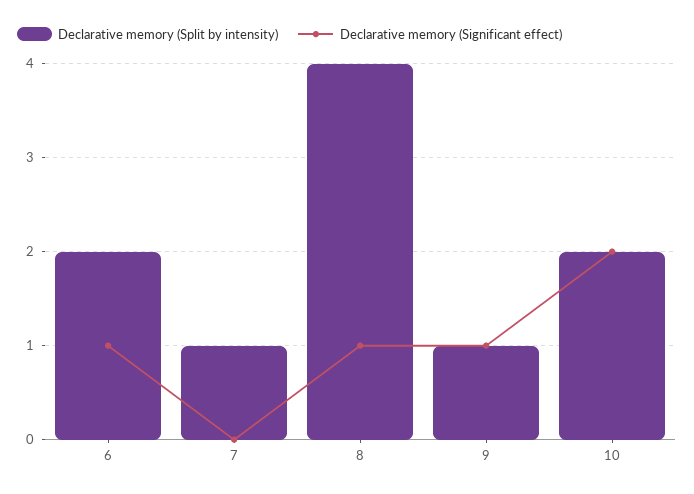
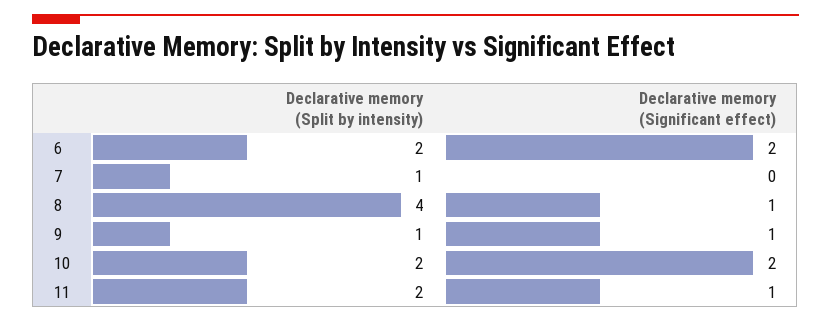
Declarative memory (Significant effect), 6: 1 -> 2
Declarative memory (Split by intensity), 11: none -> 2
Declarative memory (Significant effect), 11: none -> 1

